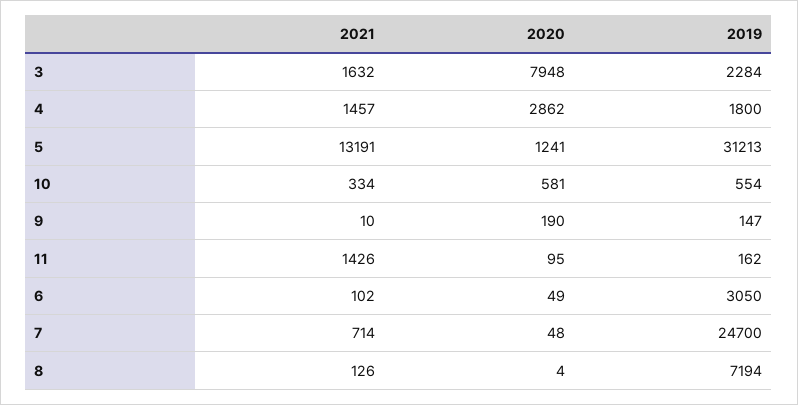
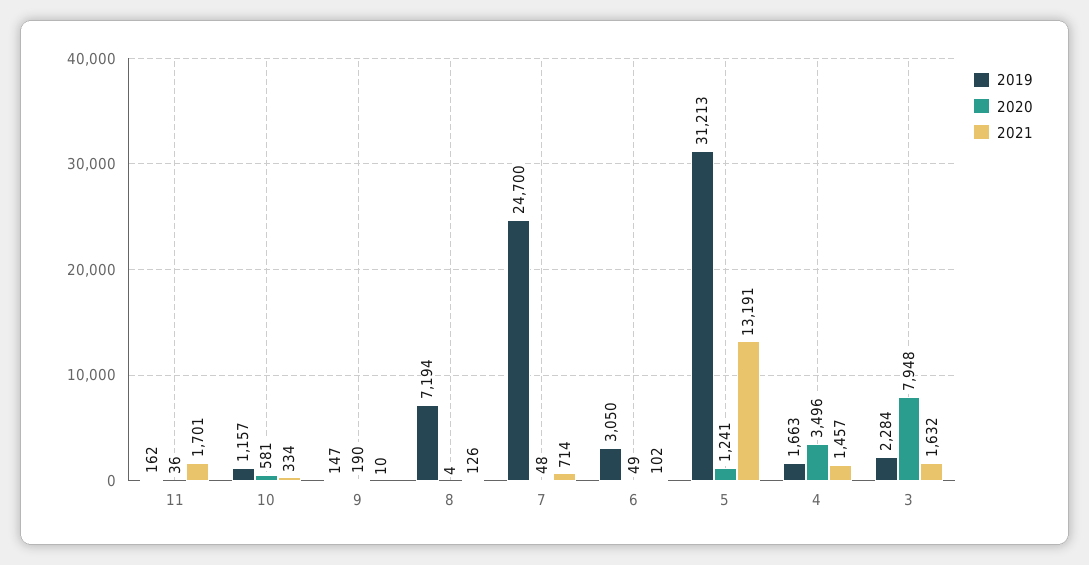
2020, 4: 2862 -> 3496
2019, 4: 1800 -> 1663
2019, 10: 554 -> 1157
2021, 11: 1426 -> 1701
2020, 11: 95 -> 36

